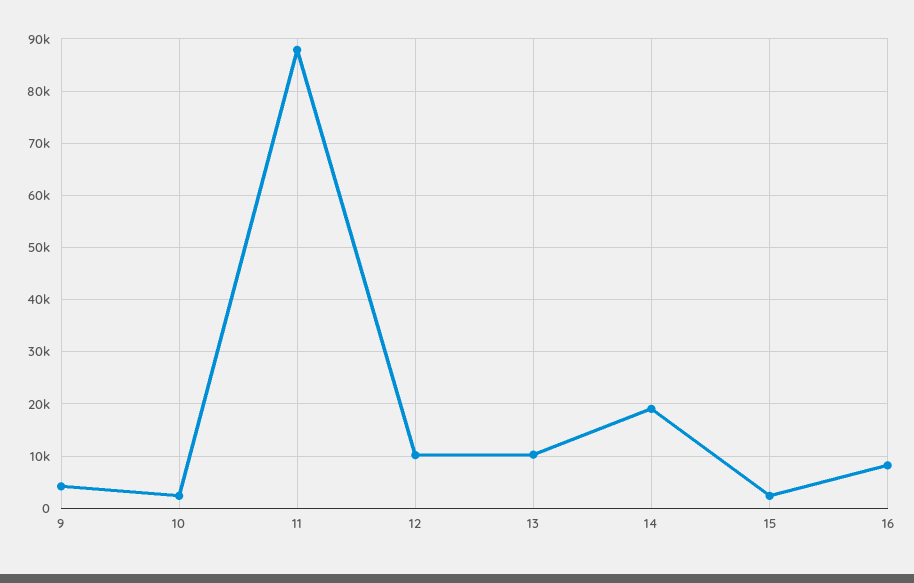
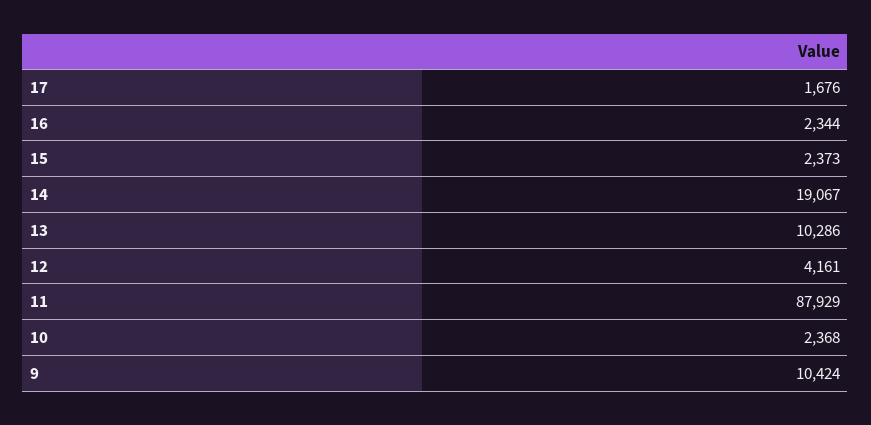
9: 4000 -> 10424
12: 10000 -> 4161
16: 8000 -> 2344
17: none -> 1676

